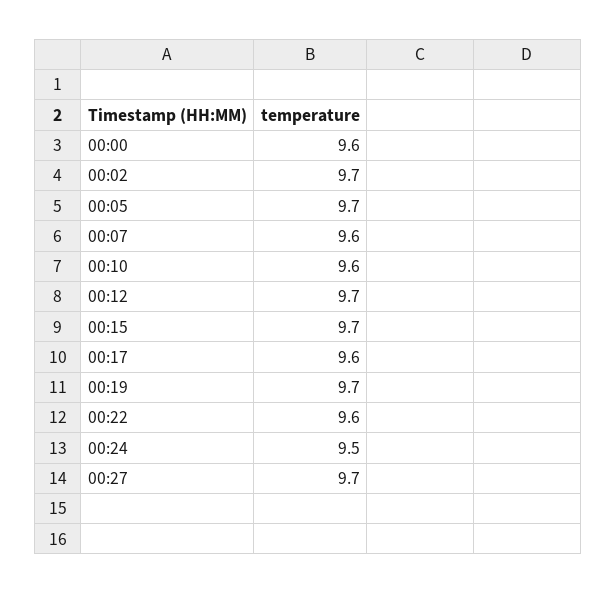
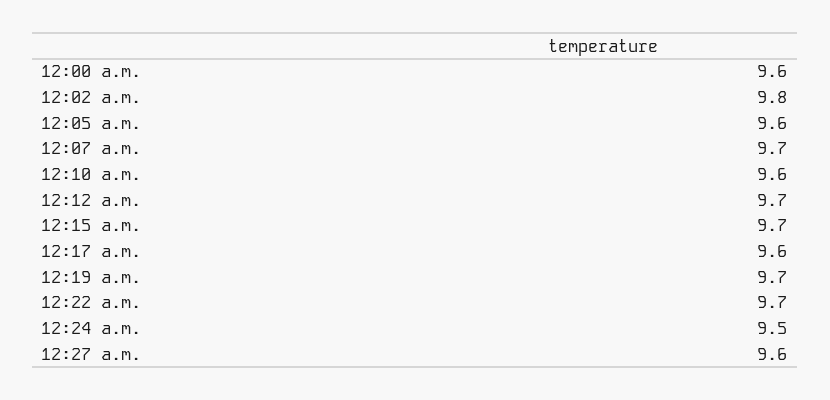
00:02: 9.7 -> 9.8
00:05: 9.7 -> 9.6
00:07: 9.6 -> 9.7
00:22: 9.6 -> 9.7
00:27: 9.7 -> 9.6

